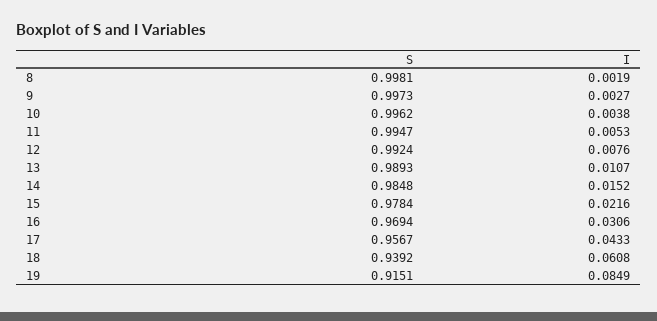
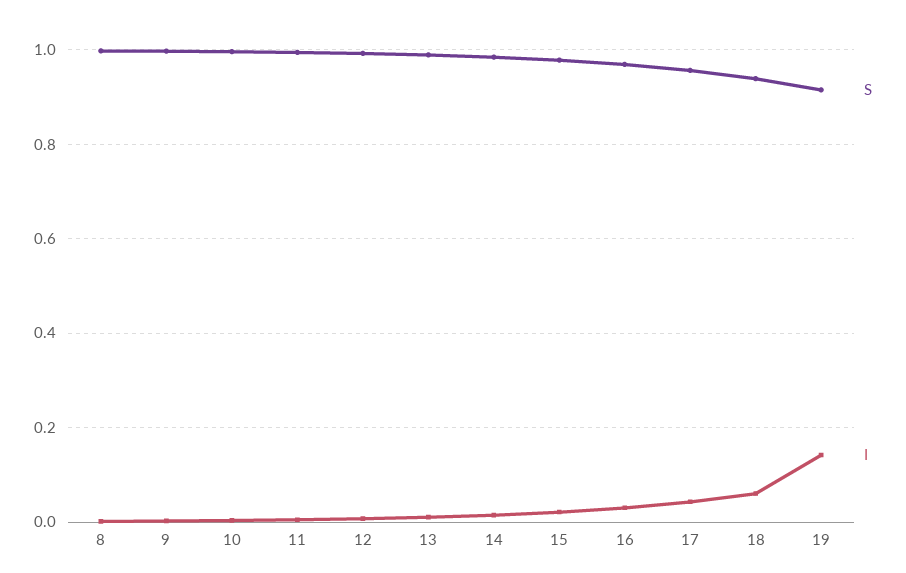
I, 19: 0.0849 -> 0.14

